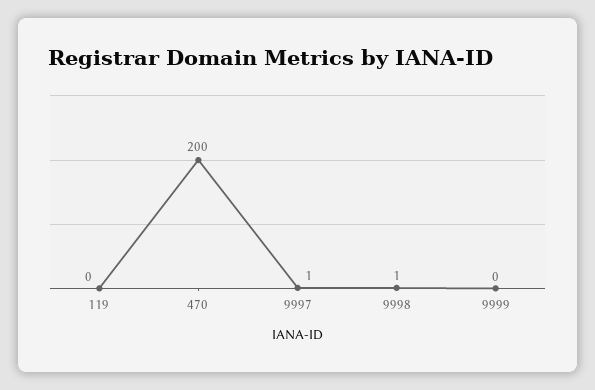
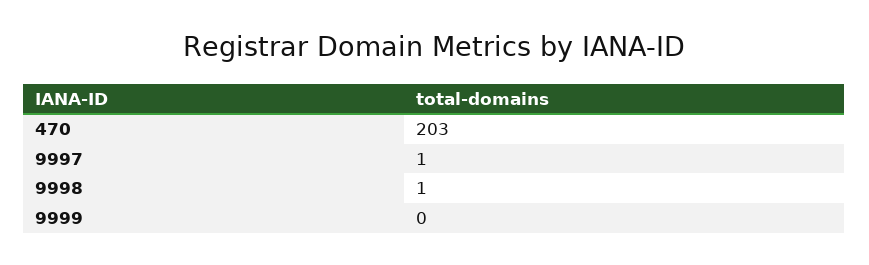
119: 0 -> none
470: 200 -> 203

